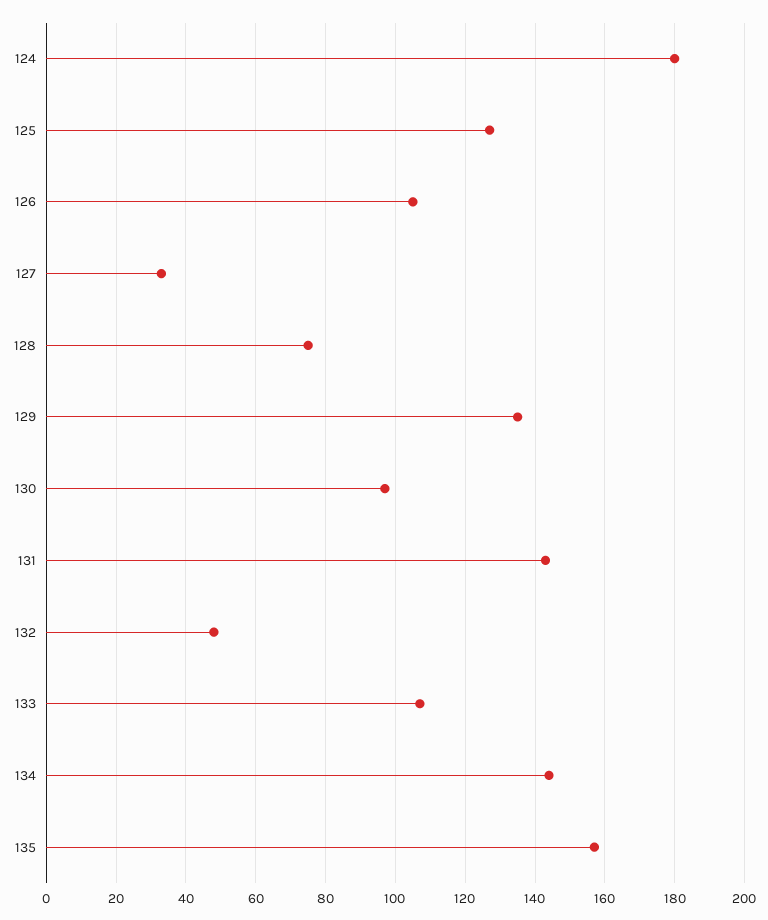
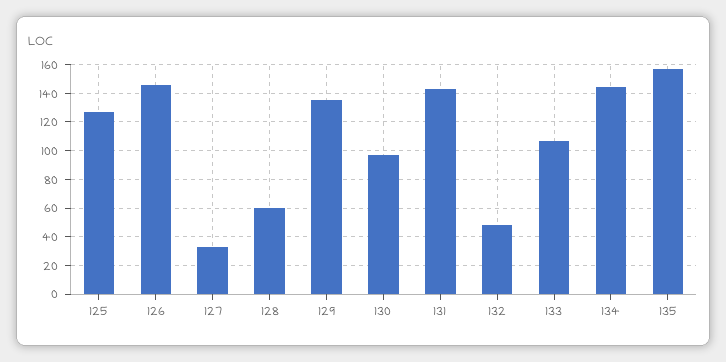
124: 180 -> none
126: 105 -> 145
128: 75 -> 60

